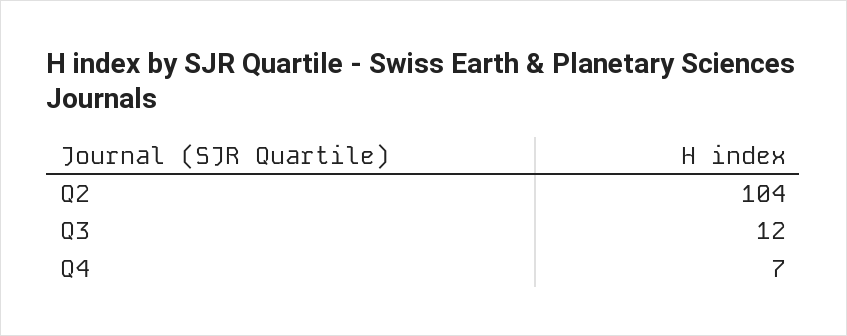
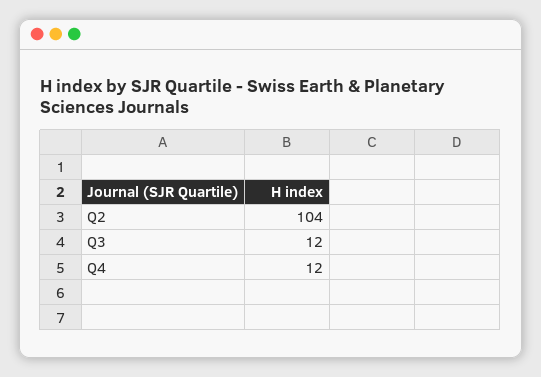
Q4: 7 -> 12

